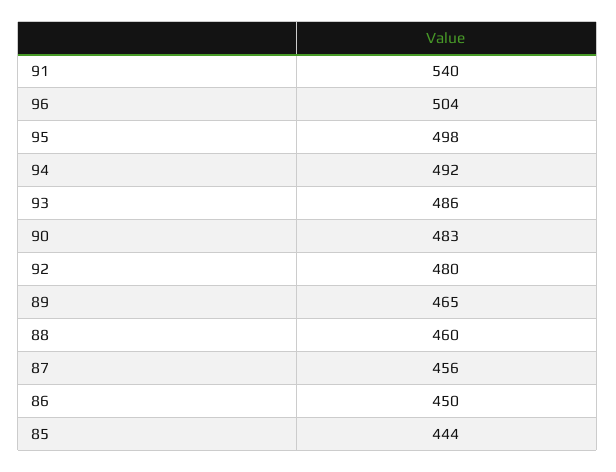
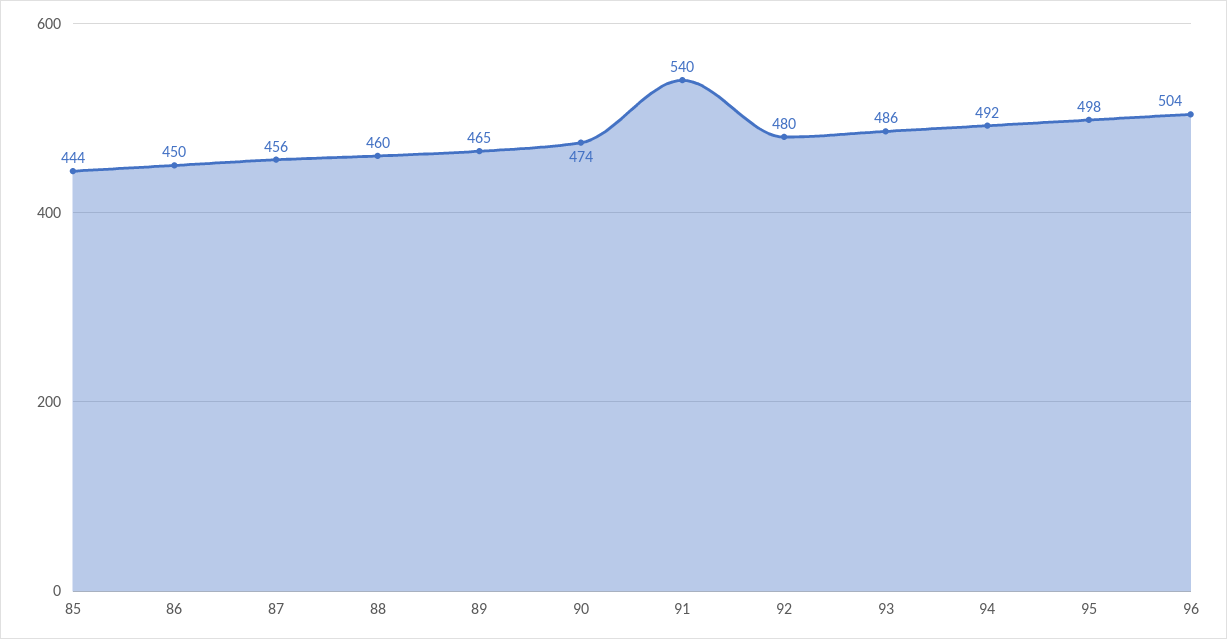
90: 483 -> 474

